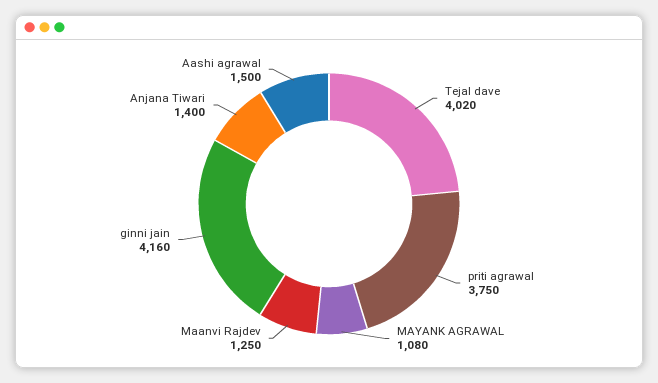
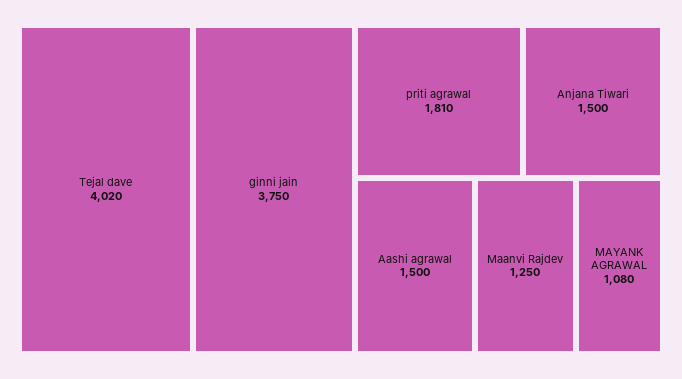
priti agrawal: 3750 -> 1810
ginni jain: 4160 -> 3750
Anjana Tiwari: 1400 -> 1500

